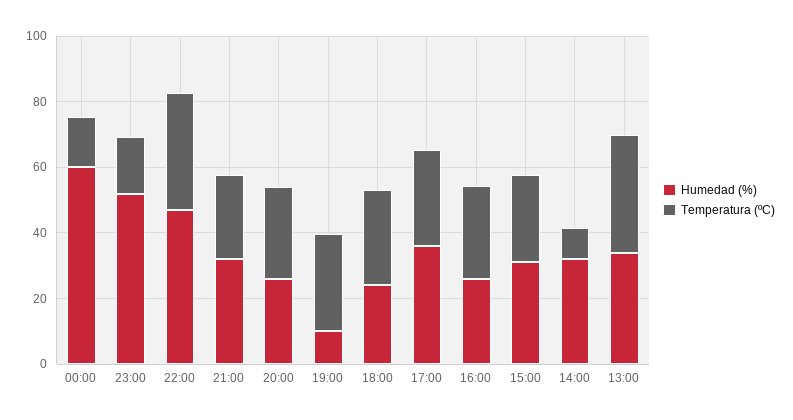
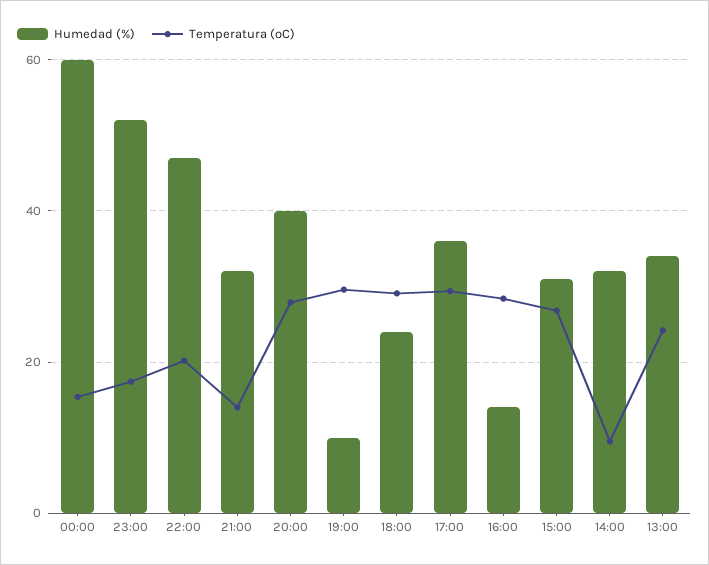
Temperatura (ºC), 22:00: 35 -> 20
Temperatura (ºC), 21:00: 25 -> 14
Humedad (%), 20:00: 25 -> 40
Humedad (%), 16:00: 25 -> 14
Temperatura (ºC), 13:00: 35 -> 24

